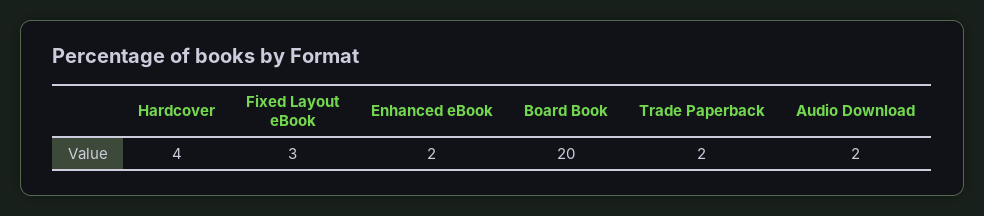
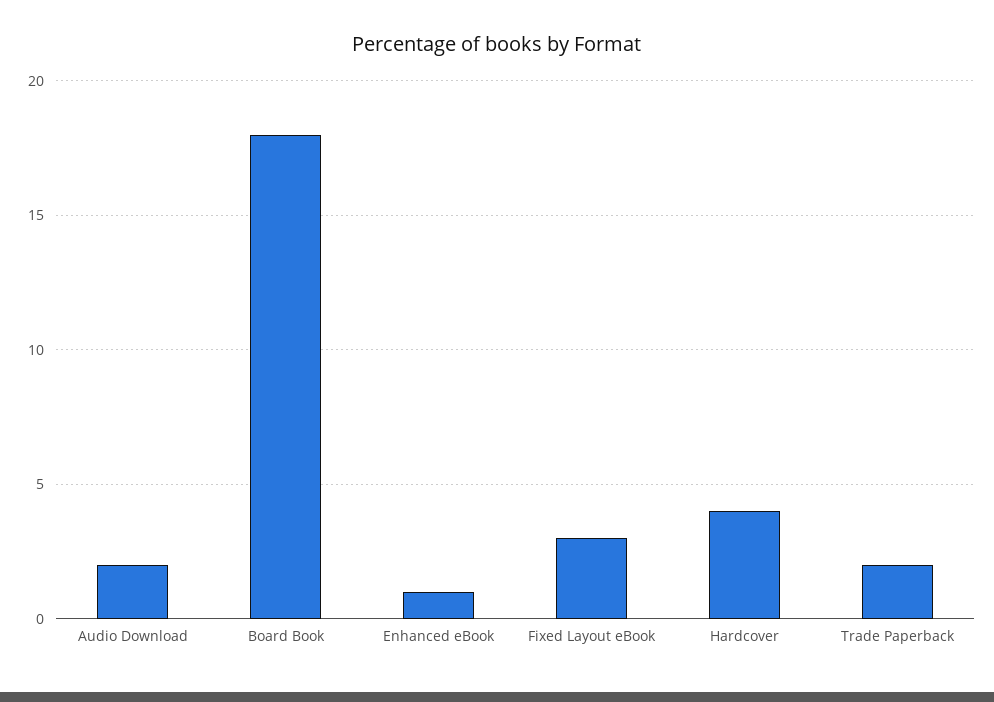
Enhanced eBook: 2 -> 1
Board Book: 20 -> 18

